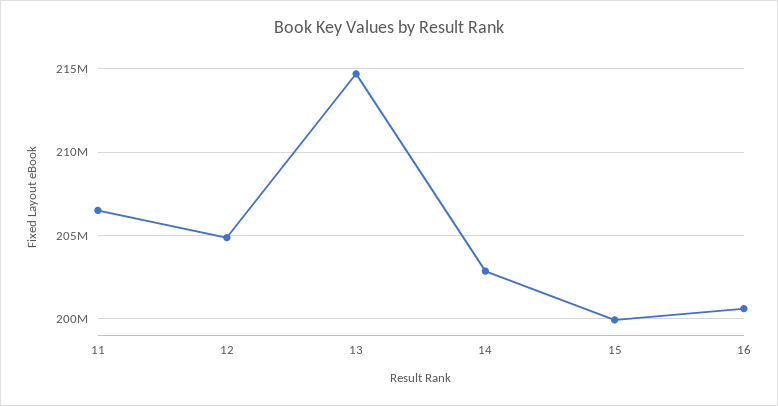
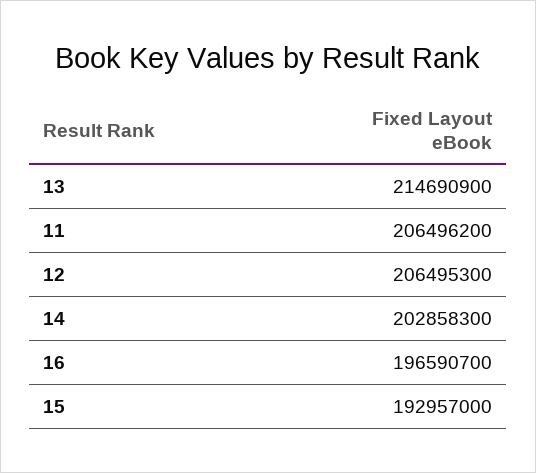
12: 205000000 -> 206495300
15: 200000000 -> 192957000
16: 200500000 -> 196590700

